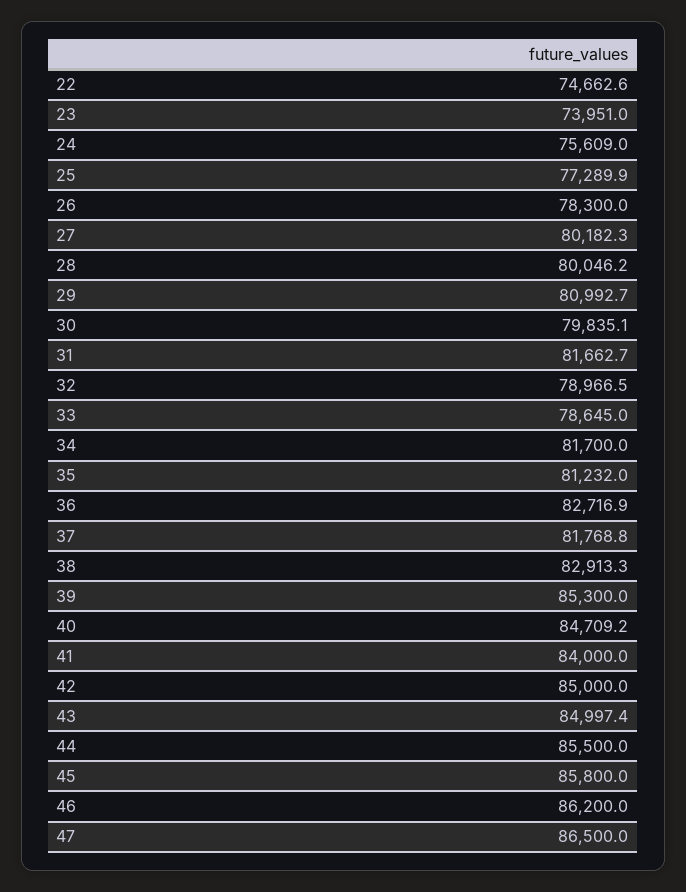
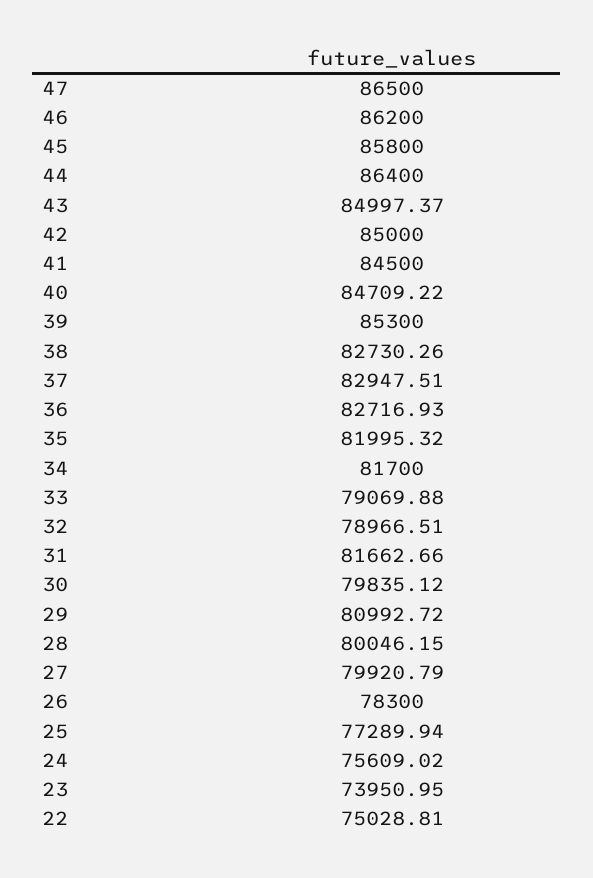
22: 74662.6 -> 75028.81
27: 80182.3 -> 79920.79
33: 78645 -> 79069.88
35: 81232 -> 81995.32
37: 81768.8 -> 82947.51
38: 82913.3 -> 82730.26
41: 84000 -> 84500
44: 85500 -> 86400

